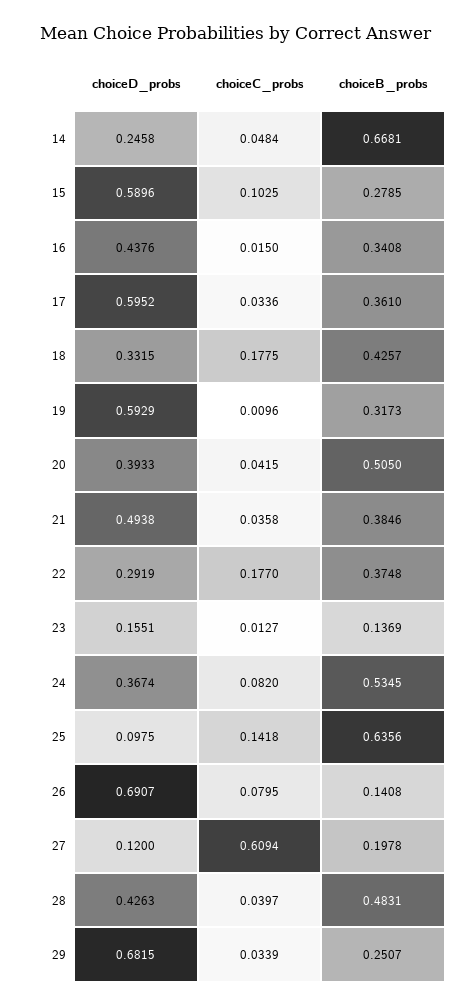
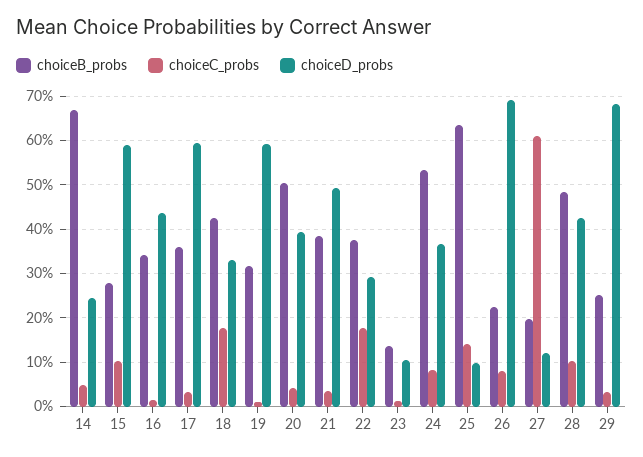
choiceD_probs, 23: 0.1551 -> 0.1
choiceB_probs, 26: 0.1408 -> 0.22
choiceC_probs, 28: 0.0397 -> 0.1

